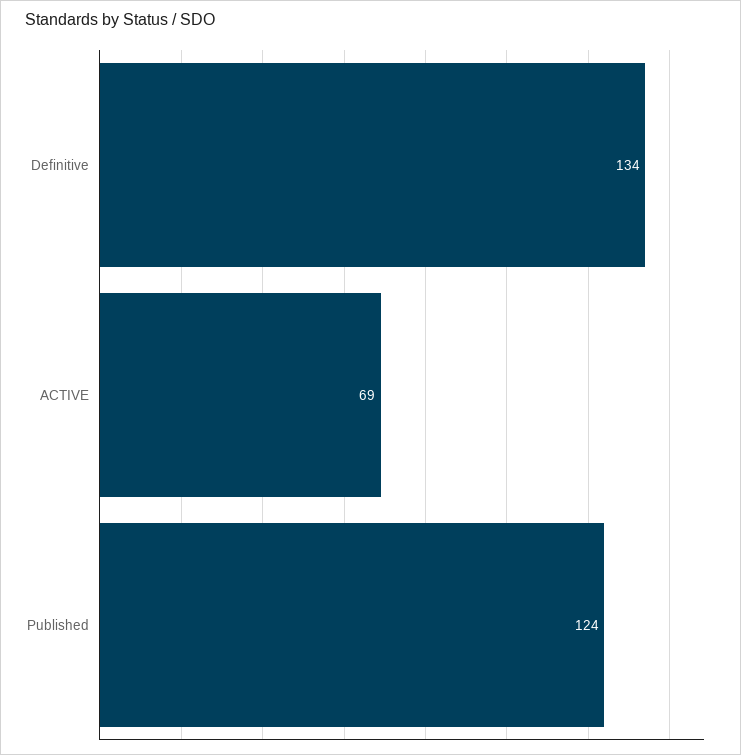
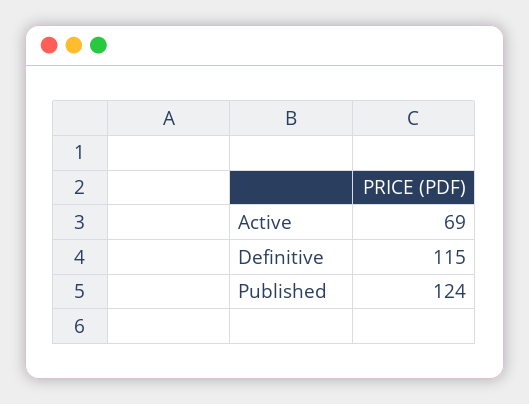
Definitive: 134 -> 115

